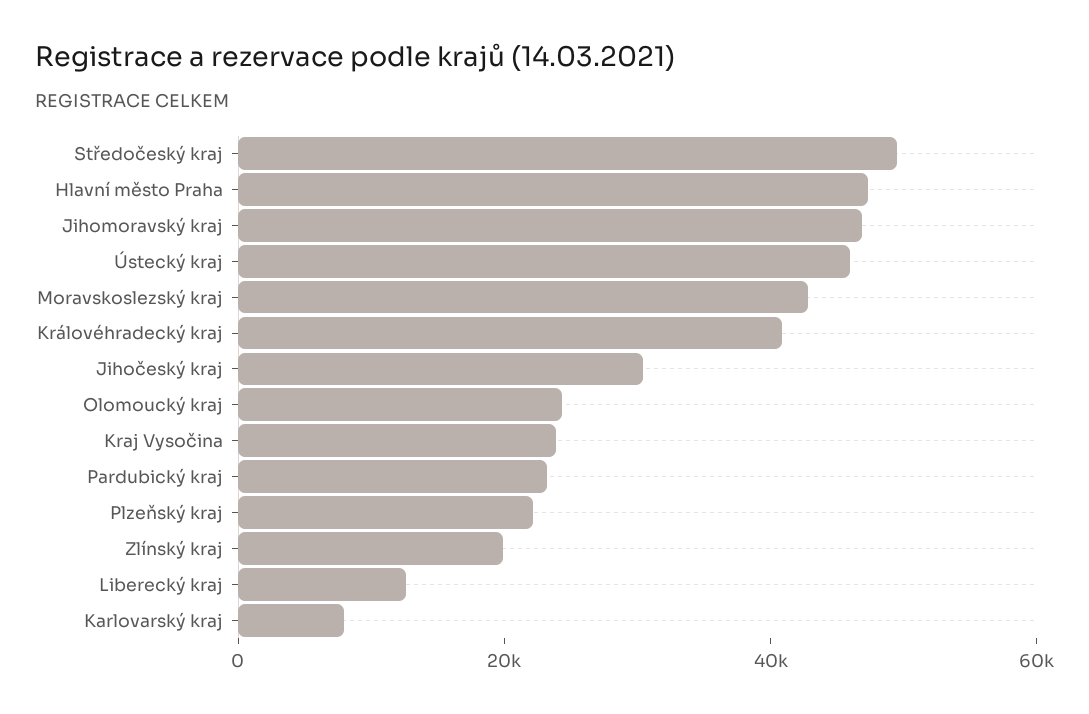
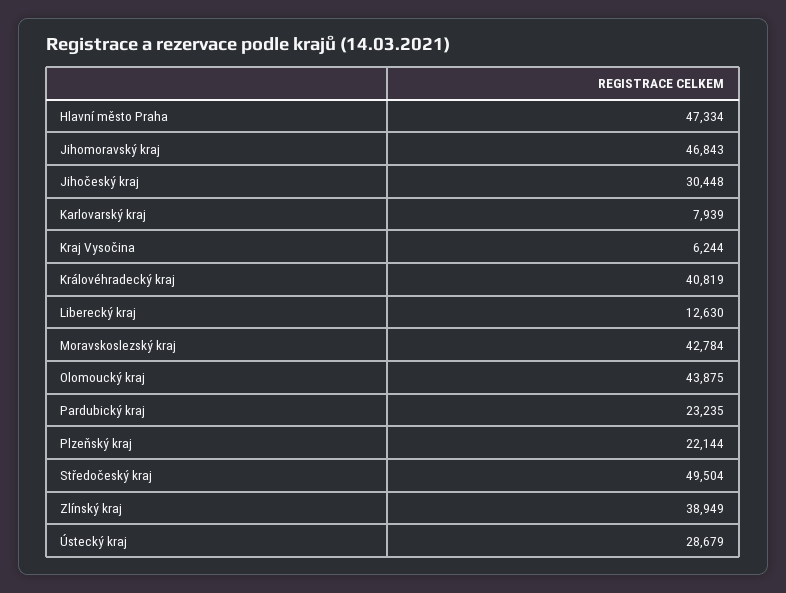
Ústecký kraj: 45000 -> 28679
Olomoucký kraj: 25000 -> 43875
Kraj Vysočina: 25000 -> 6244
Zlínský kraj: 20000 -> 38949

